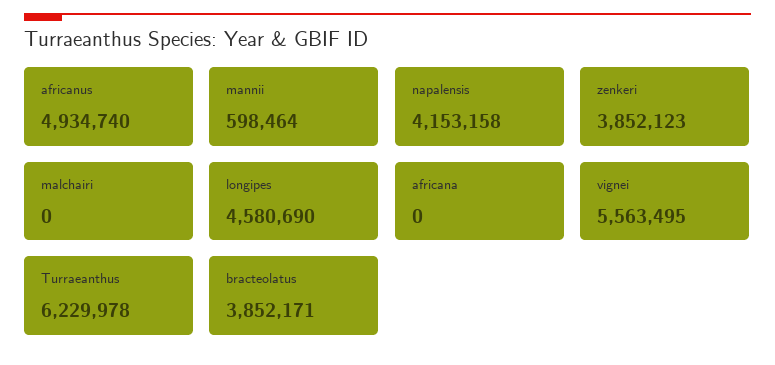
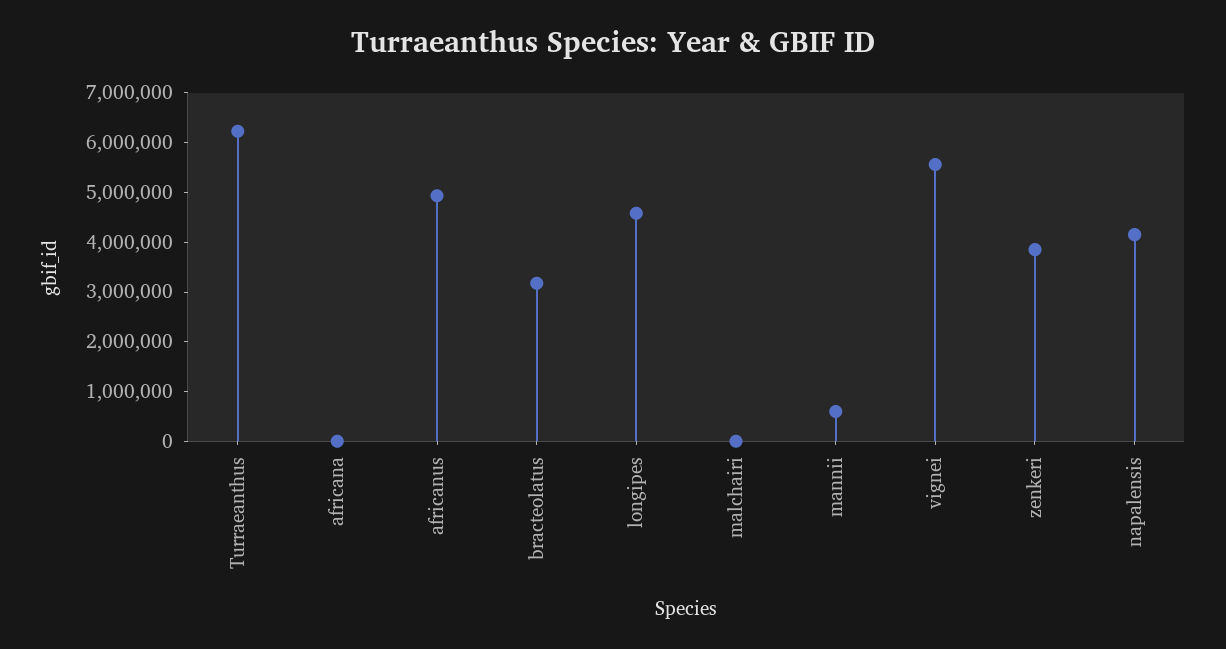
bracteolatus: 3852171 -> 3200000

